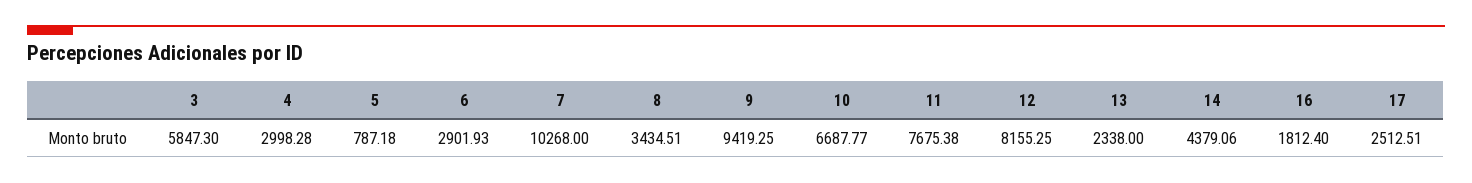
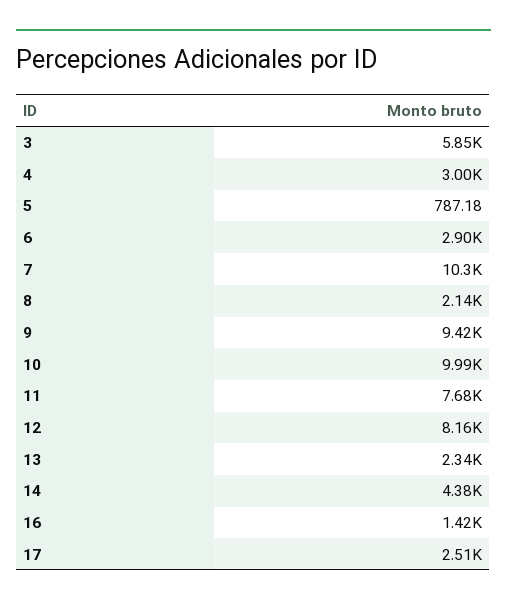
8: 3434.51 -> 2140
10: 6687.77 -> 9990
16: 1812.4 -> 1420

